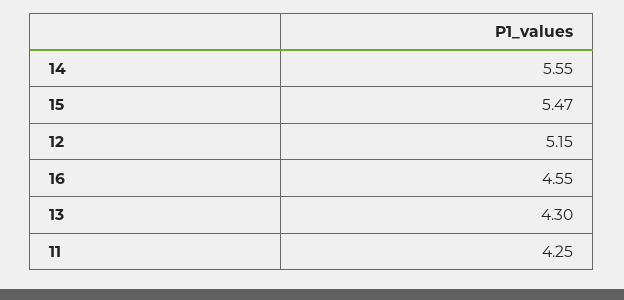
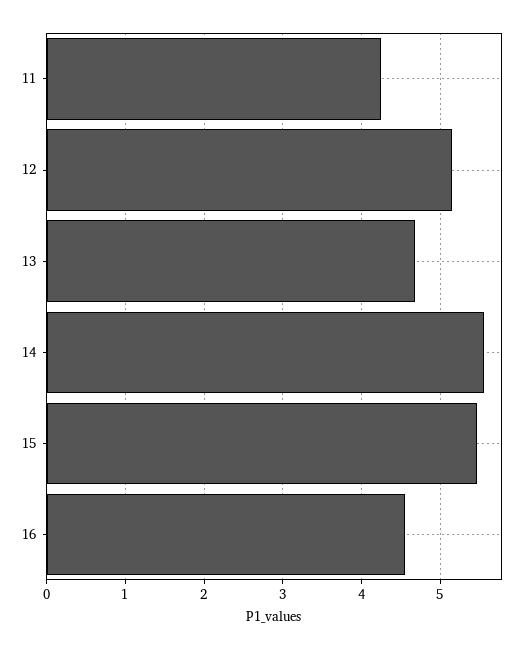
13: 4.3 -> 4.7

